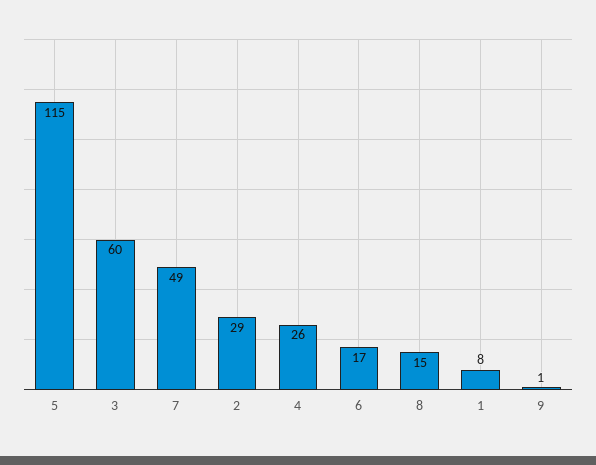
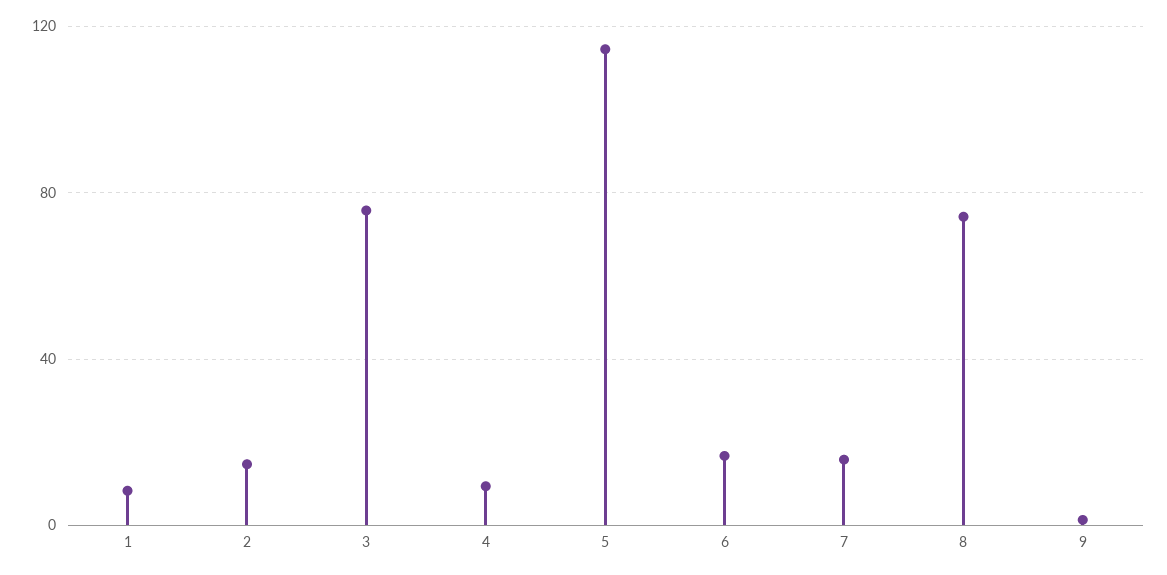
3: 60 -> 75
7: 49 -> 15
2: 29 -> 15
4: 26 -> 10
8: 15 -> 75

